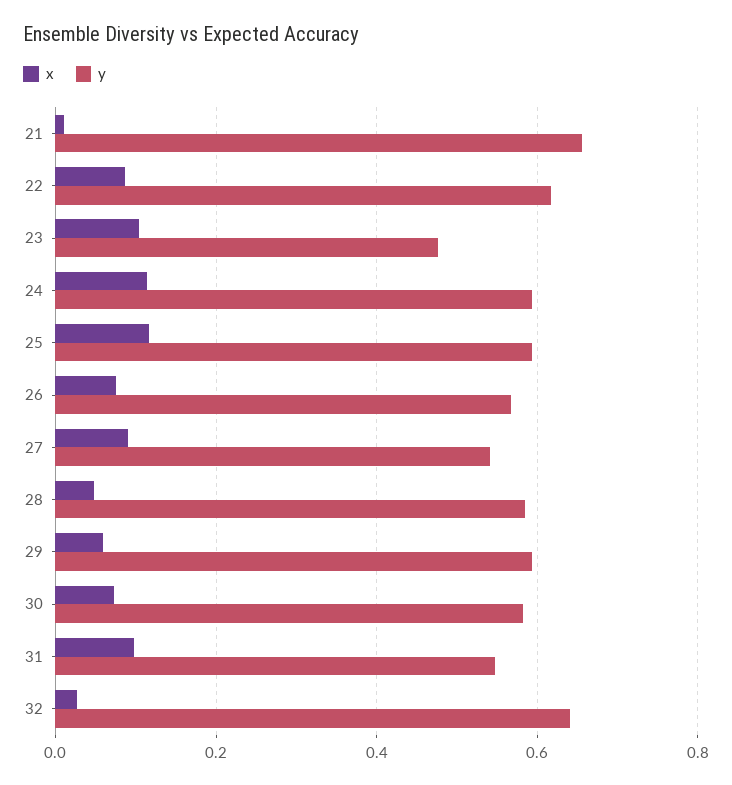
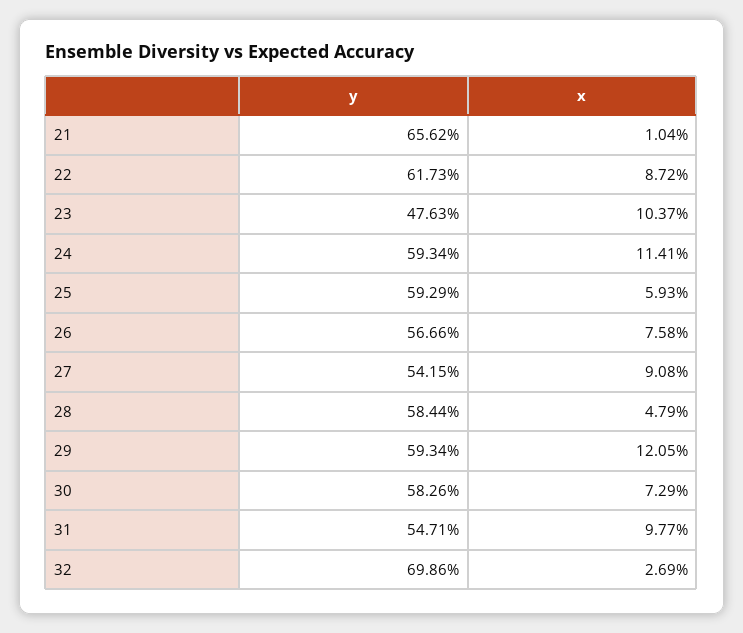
x, 25: 0.12 -> 0.0593
x, 29: 0.06 -> 0.1205
y, 32: 0.64 -> 0.6986

